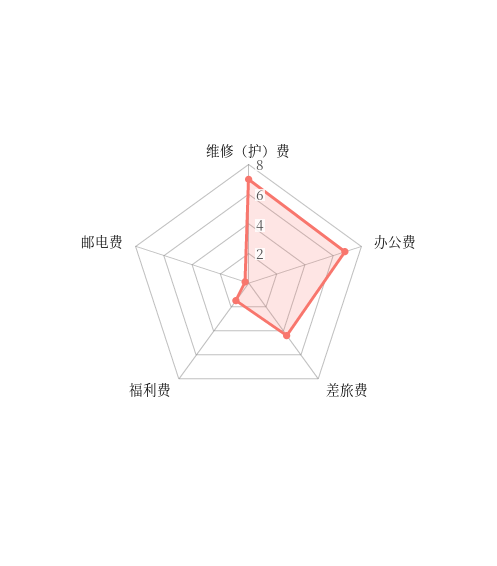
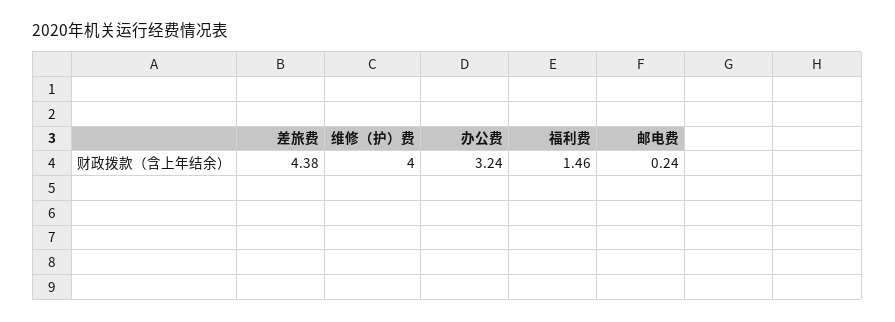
维修（护）费: 7 -> 4
办公费: 7 -> 3.24

